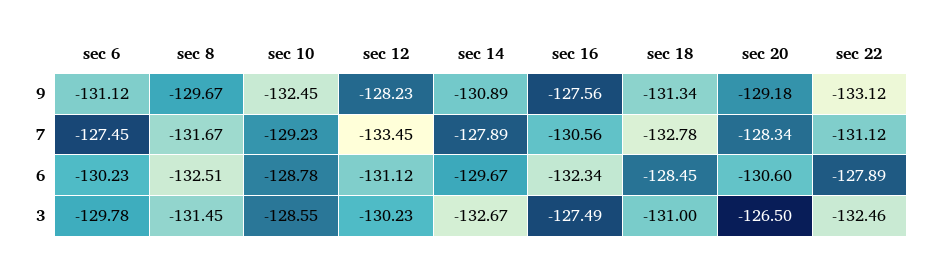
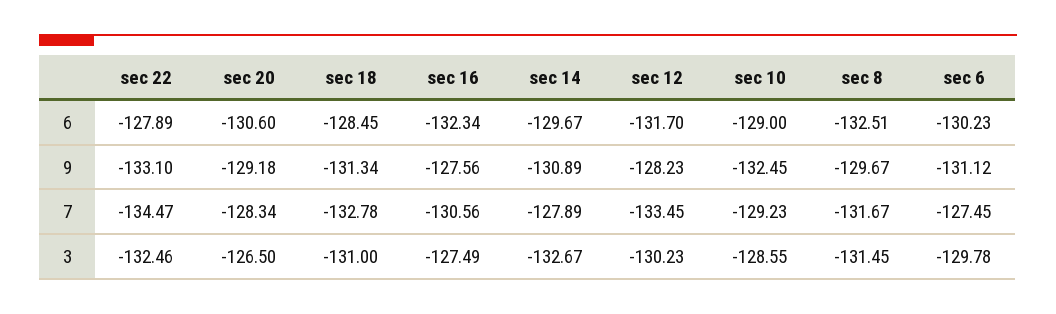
sec 22, 9: -133.12 -> -133.1
sec 22, 7: -131.12 -> -134.47
sec 10, 6: -128.78 -> -129
sec 12, 6: -131.12 -> -131.7

